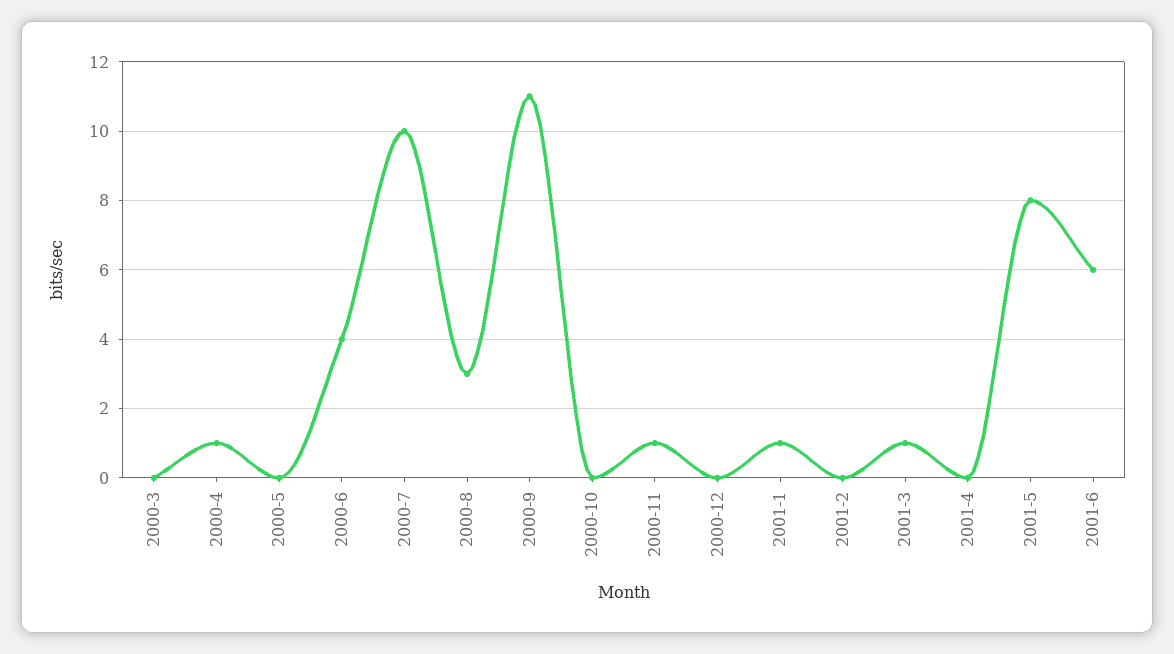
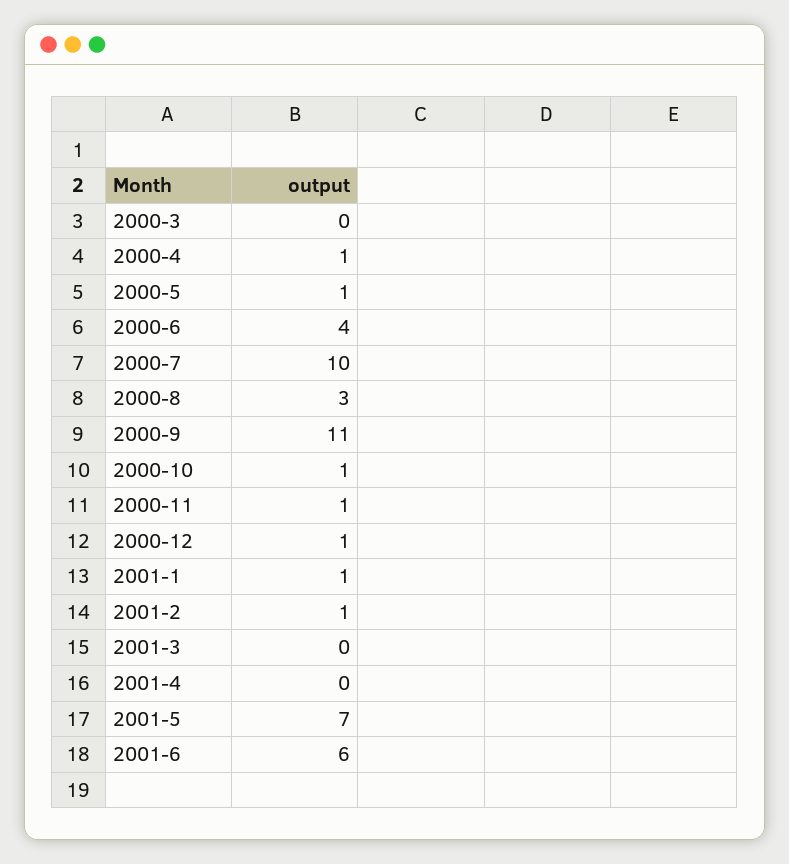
2000-5: 0 -> 1
2000-10: 0 -> 1
2000-12: 0 -> 1
2001-2: 0 -> 1
2001-3: 1 -> 0
2001-5: 8 -> 7

